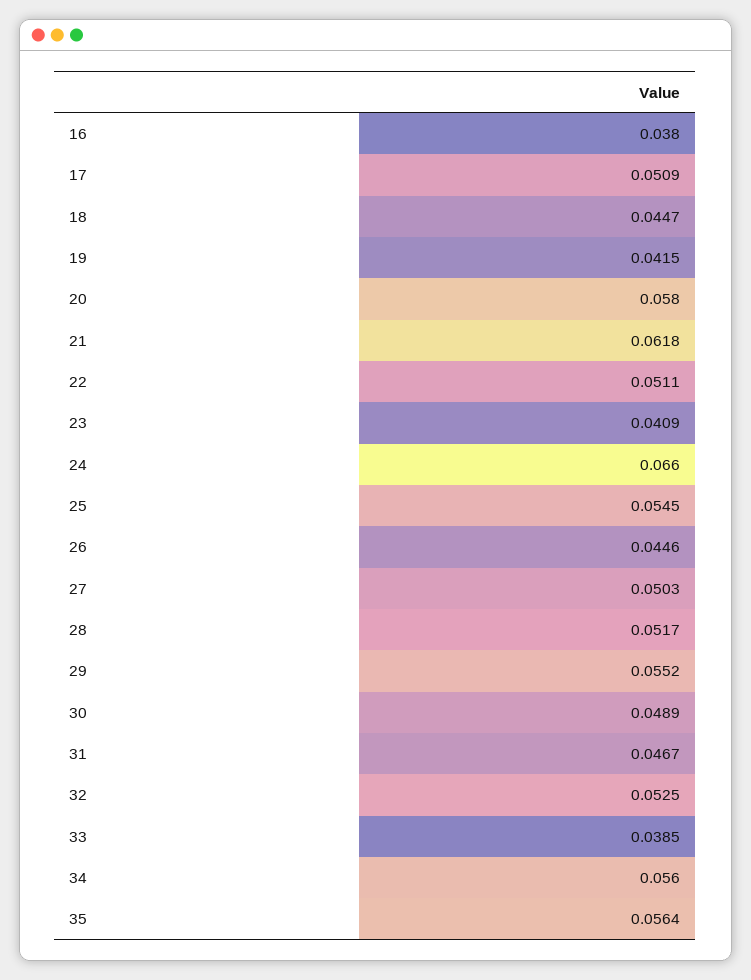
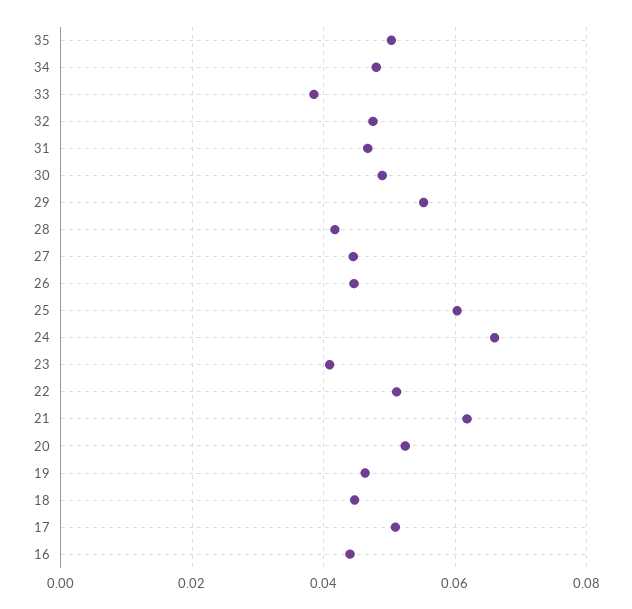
16: 0.038 -> 0.044
19: 0.0415 -> 0.046
20: 0.058 -> 0.052
25: 0.0545 -> 0.06
27: 0.0503 -> 0.044
28: 0.0517 -> 0.042
32: 0.0525 -> 0.048
34: 0.056 -> 0.048
35: 0.0564 -> 0.05

